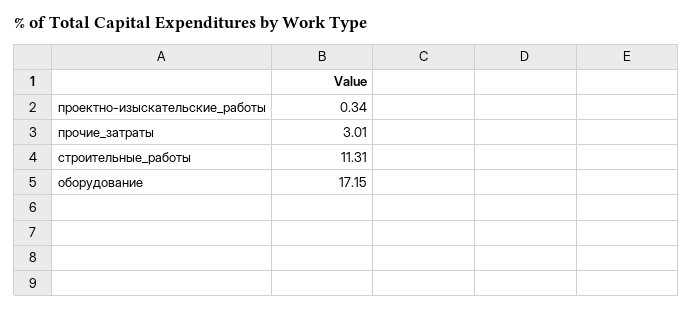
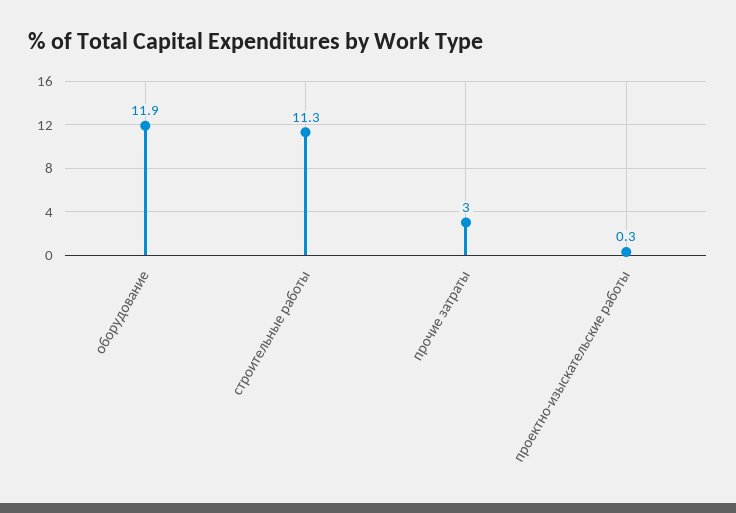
оборудование: 17.15 -> 11.9

